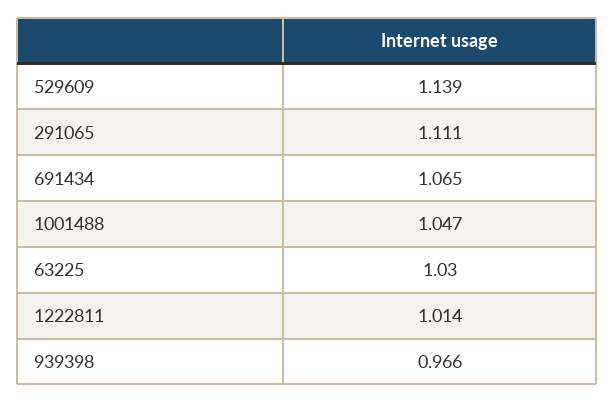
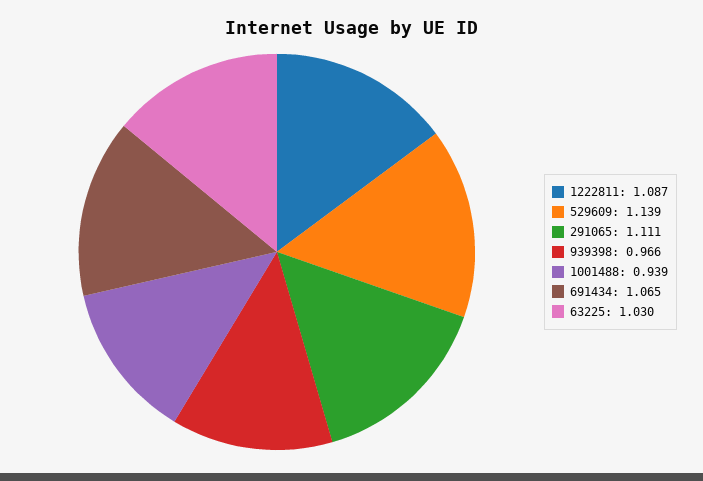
1001488: 1.047 -> 0.939
1222811: 1.014 -> 1.087

